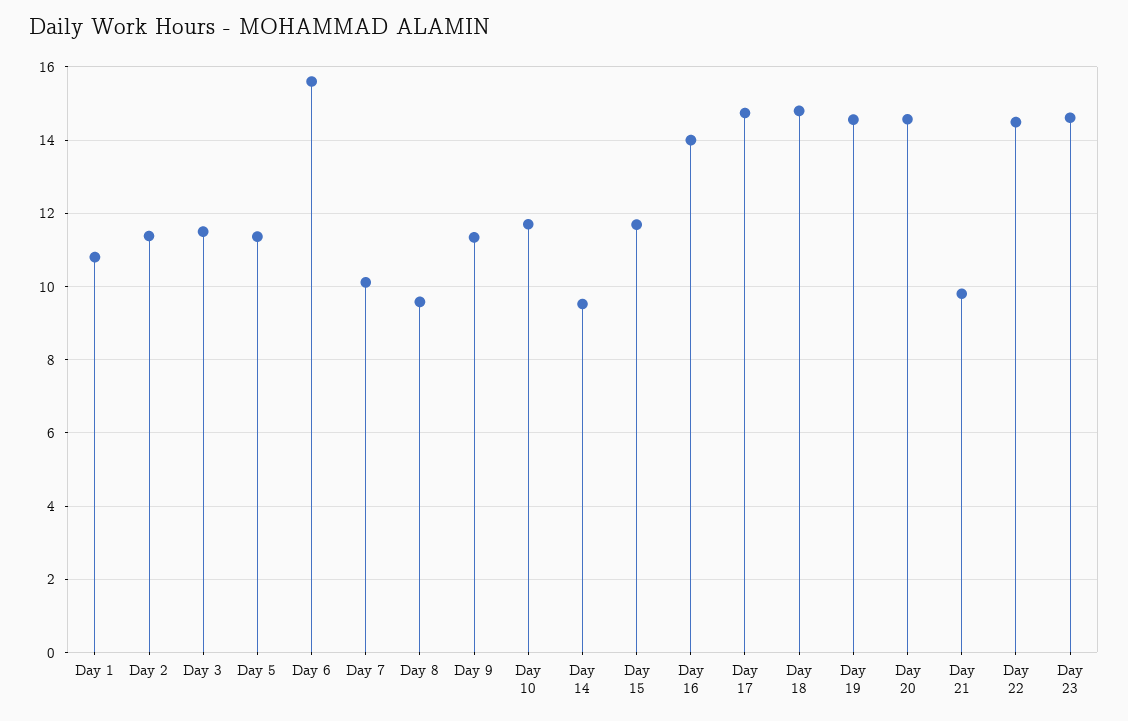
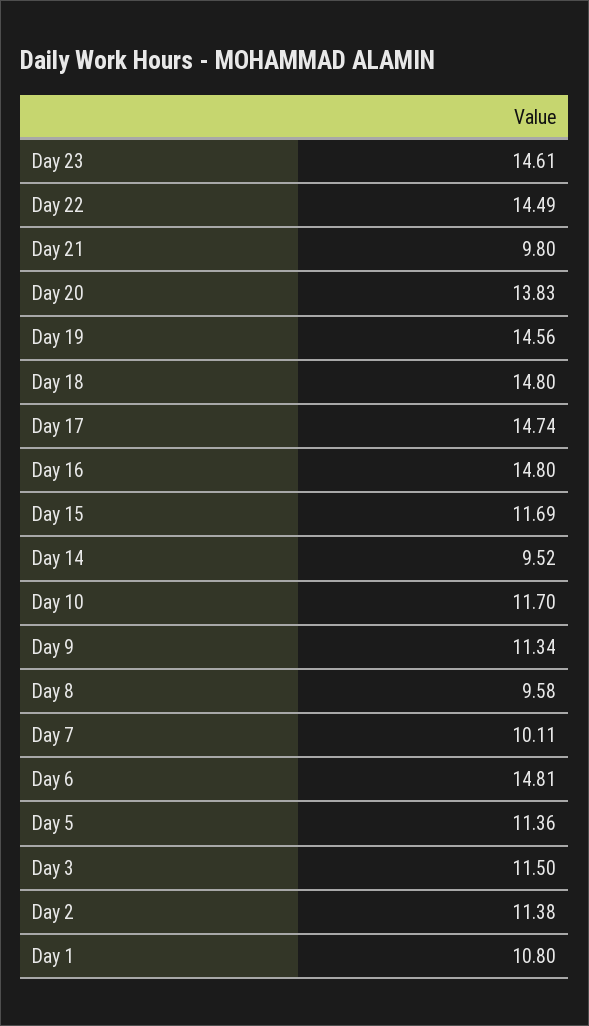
Day 6: 15.6 -> 14.81
Day 16: 14 -> 14.8
Day 20: 14.6 -> 13.83

